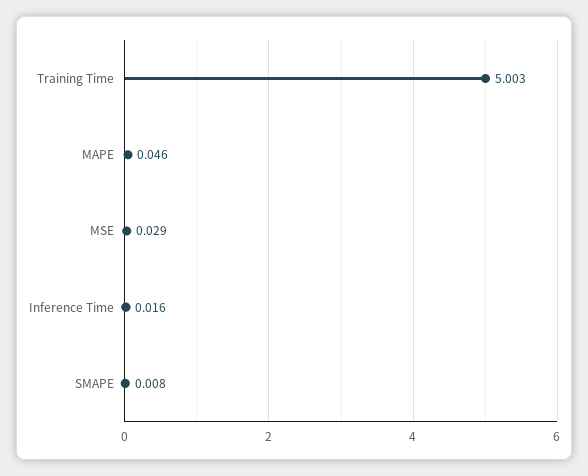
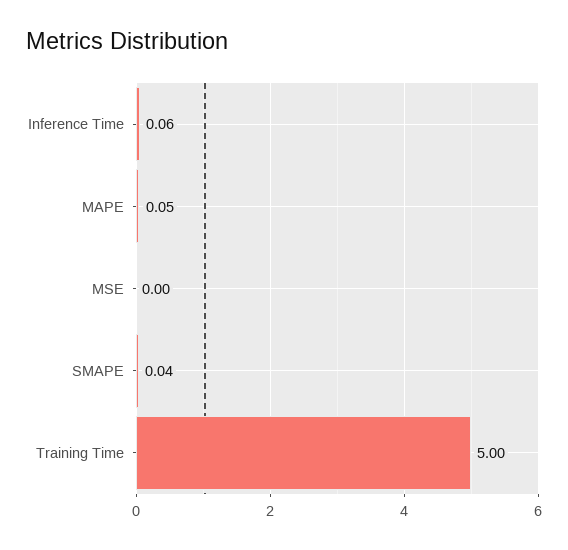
MSE: 0.029 -> 0
Inference Time: 0.016 -> 0.06
SMAPE: 0.008 -> 0.04

